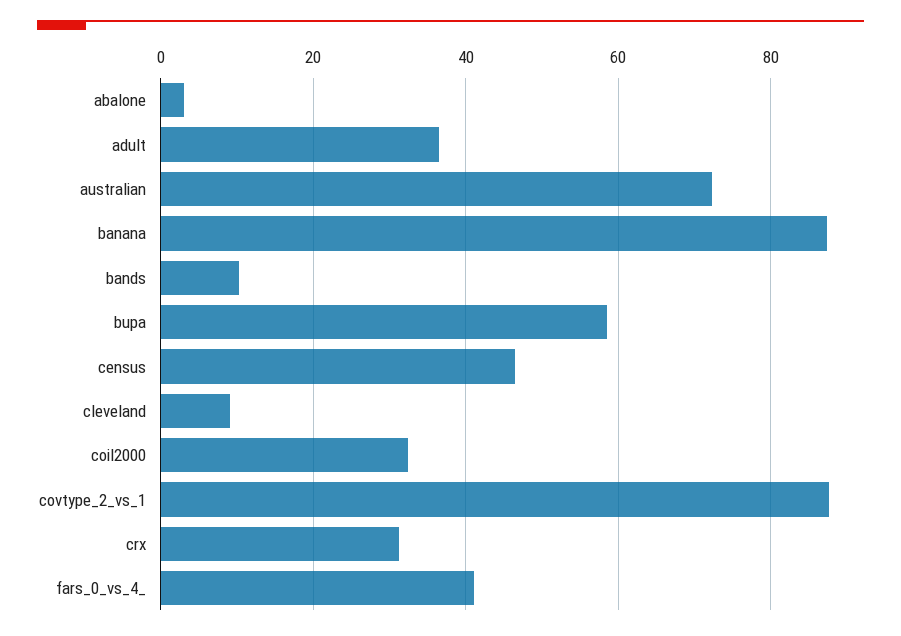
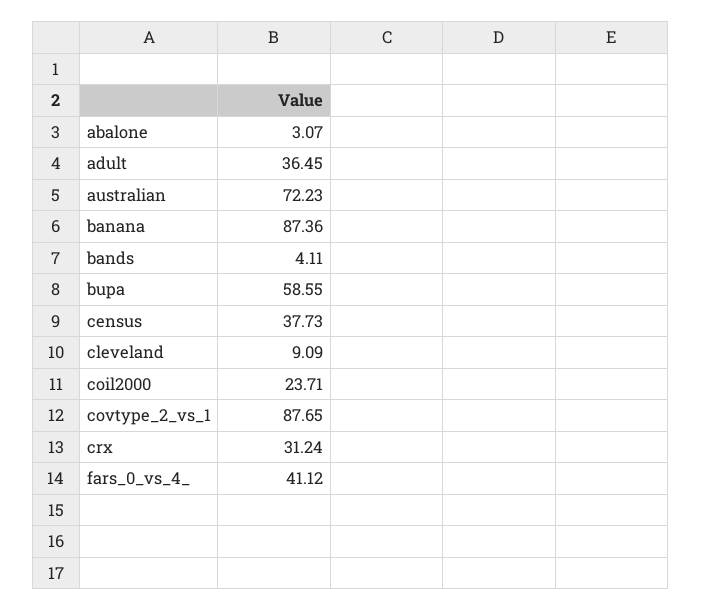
bands: 10 -> 4.11
census: 46 -> 37.73
coil2000: 32 -> 23.71

